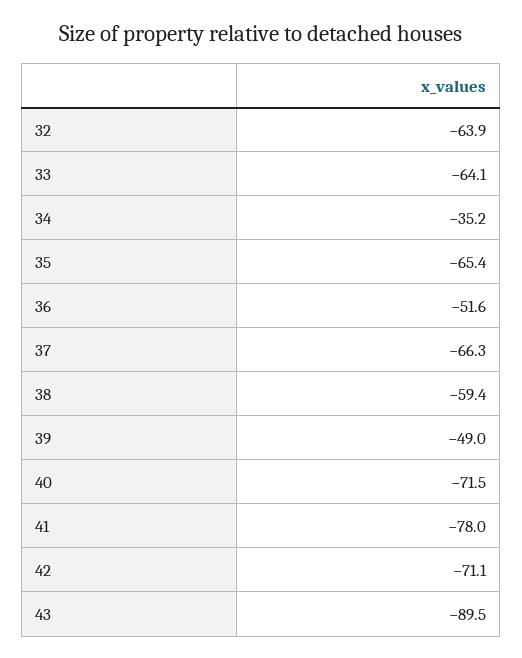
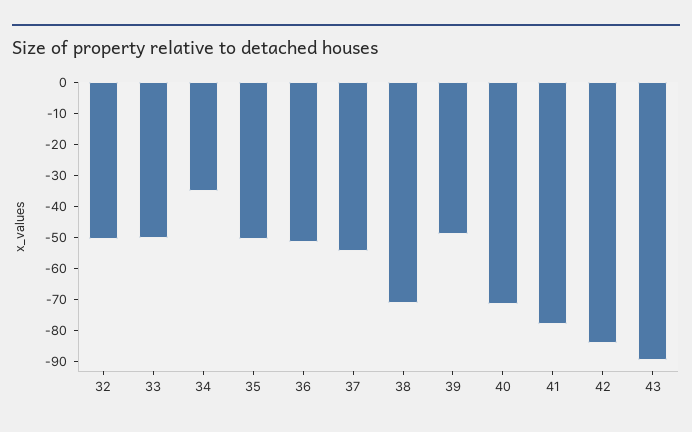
32: -63.9 -> -50
33: -64.1 -> -50
35: -65.4 -> -50
37: -66.3 -> -55
38: -59.4 -> -70
42: -71.1 -> -85

